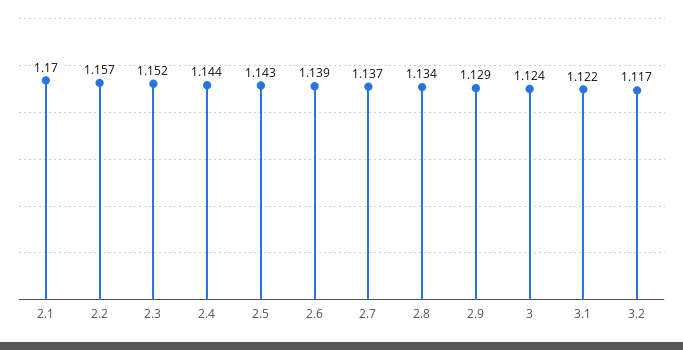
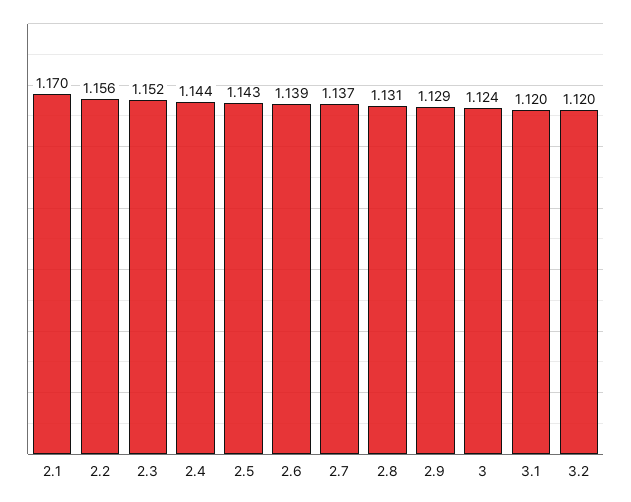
2.2: 1.157 -> 1.156
2.8: 1.134 -> 1.131
3.1: 1.122 -> 1.12
3.2: 1.117 -> 1.12

